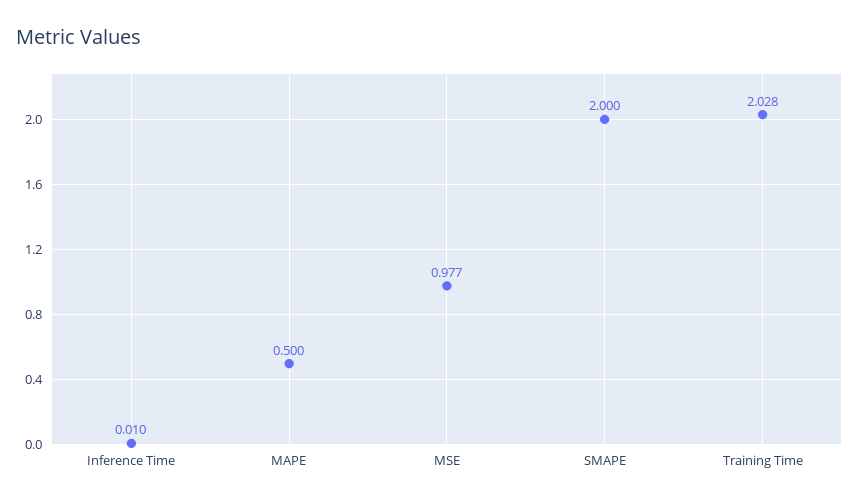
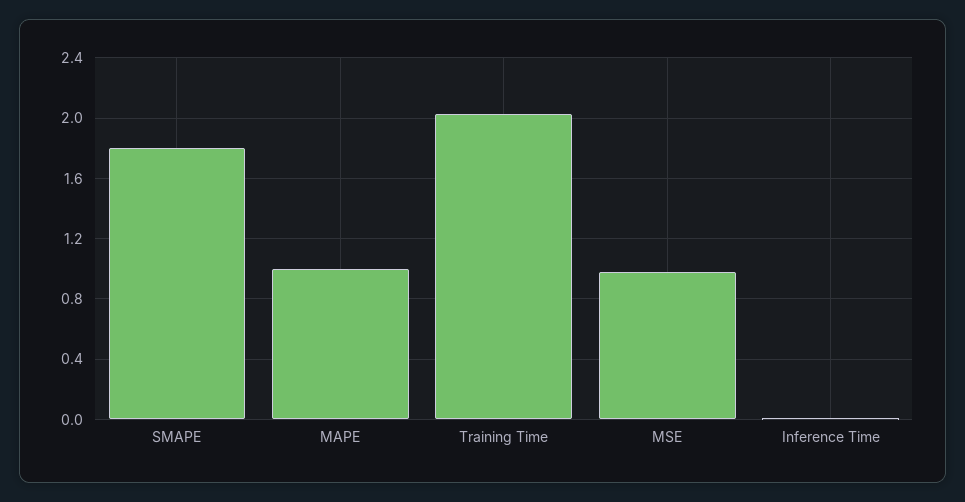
MAPE: 0.5 -> 1
SMAPE: 2 -> 1.8

